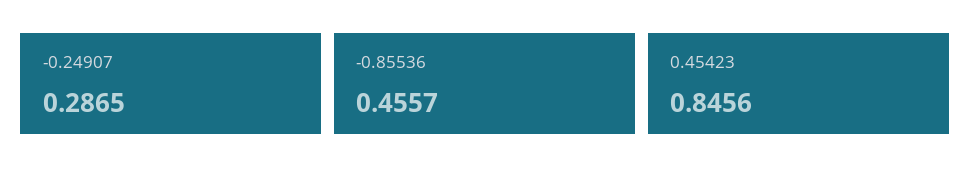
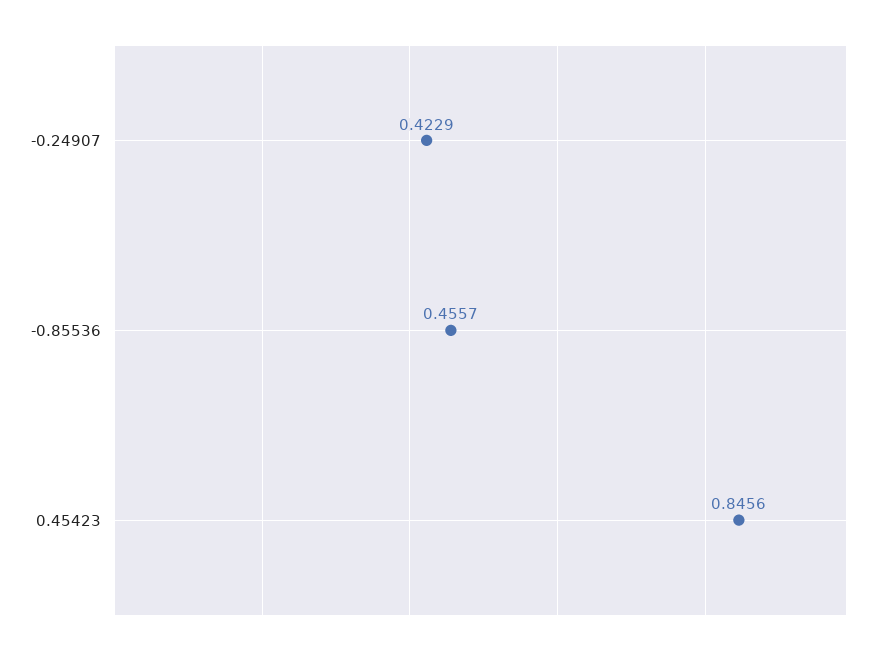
-0.24907: 0.2865 -> 0.4229

